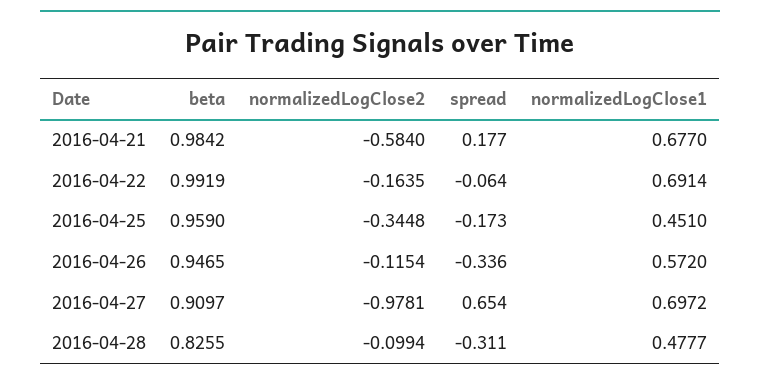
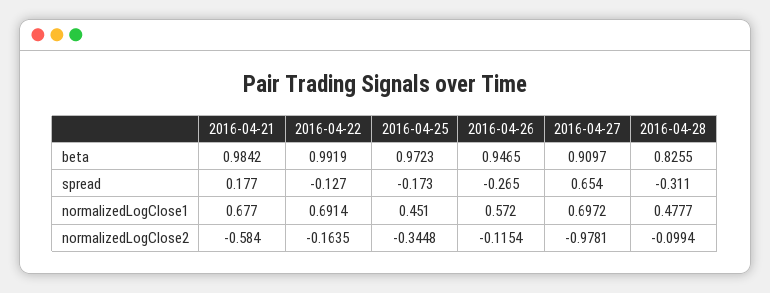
spread, 2016-04-22: -0.064 -> -0.127
beta, 2016-04-25: 0.959 -> 0.9723
spread, 2016-04-26: -0.336 -> -0.265

